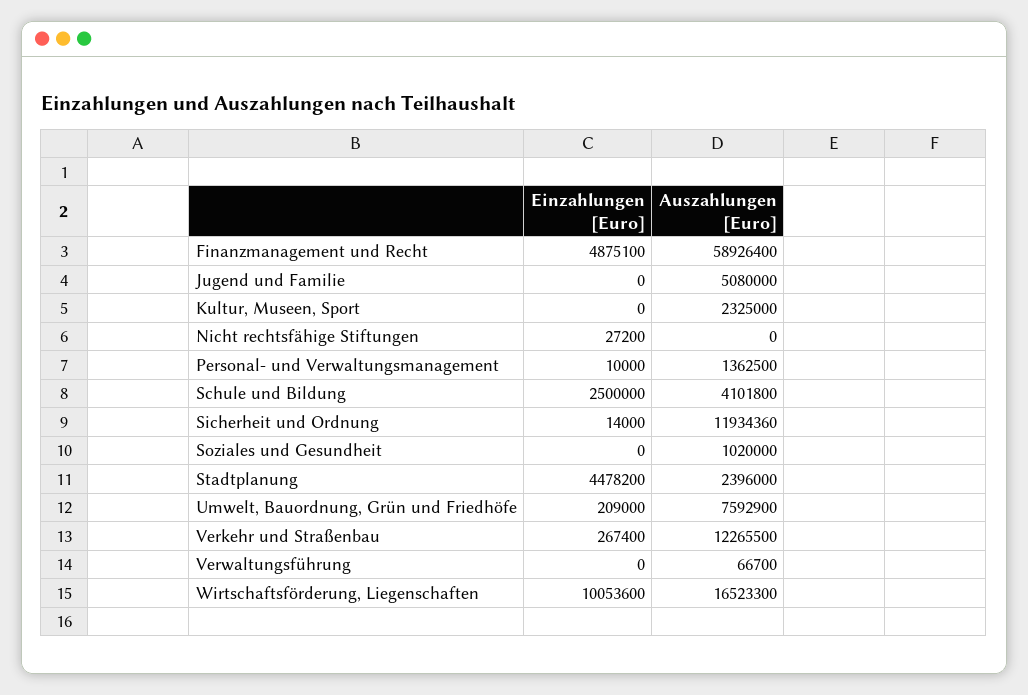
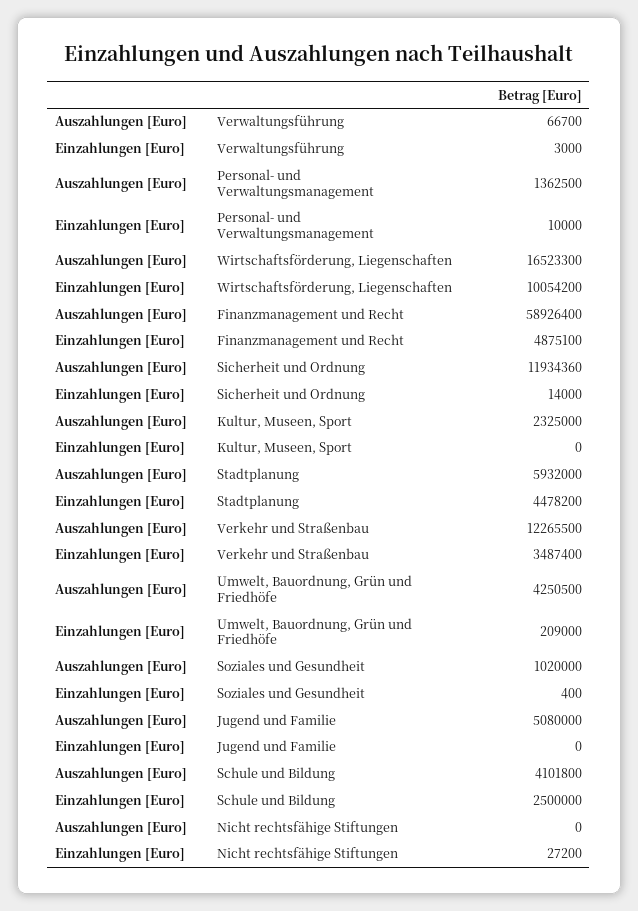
Einzahlungen [Euro], Soziales und Gesundheit: 0 -> 400
Auszahlungen [Euro], Stadtplanung: 2396000 -> 5932000
Auszahlungen [Euro], Umwelt, Bauordnung, Grün und Friedhöfe: 7592900 -> 4250500
Einzahlungen [Euro], Verkehr und Straßenbau: 267400 -> 3487400
Einzahlungen [Euro], Verwaltungsführung: 0 -> 3000
Einzahlungen [Euro], Wirtschaftsförderung, Liegenschaften: 10053600 -> 10054200

